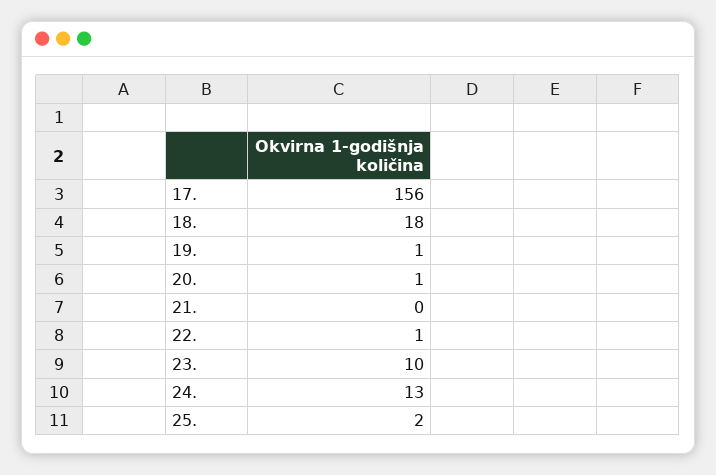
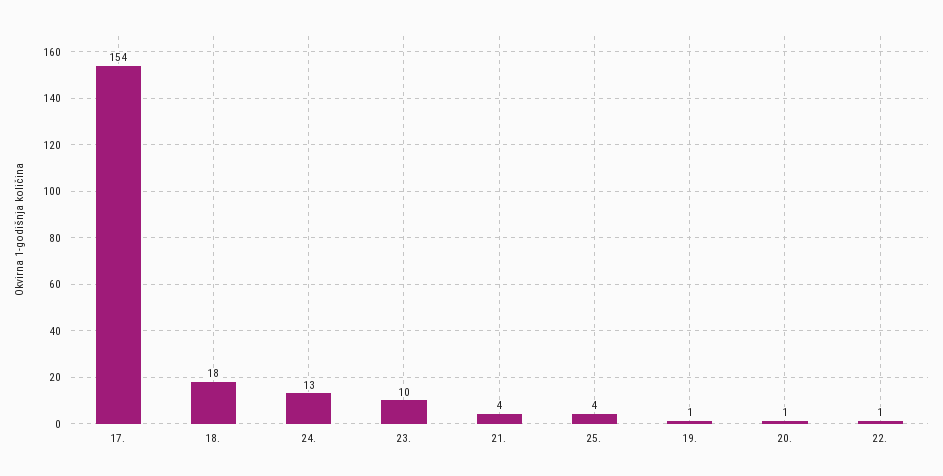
17.: 156 -> 154
21.: 0 -> 4
25.: 2 -> 4

